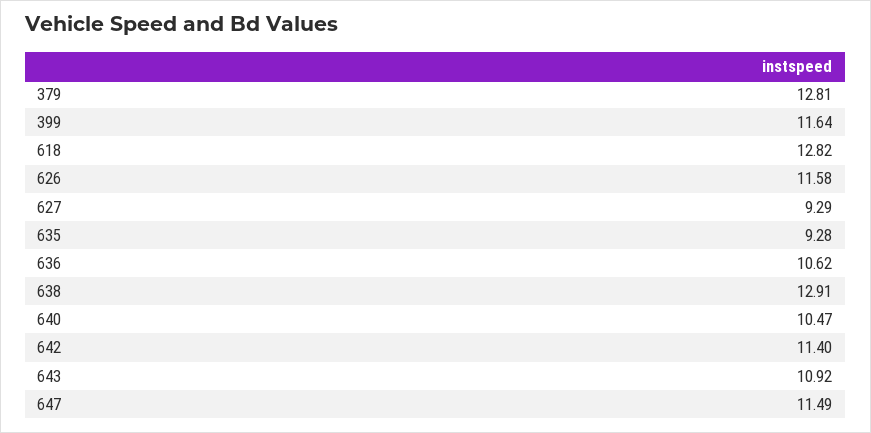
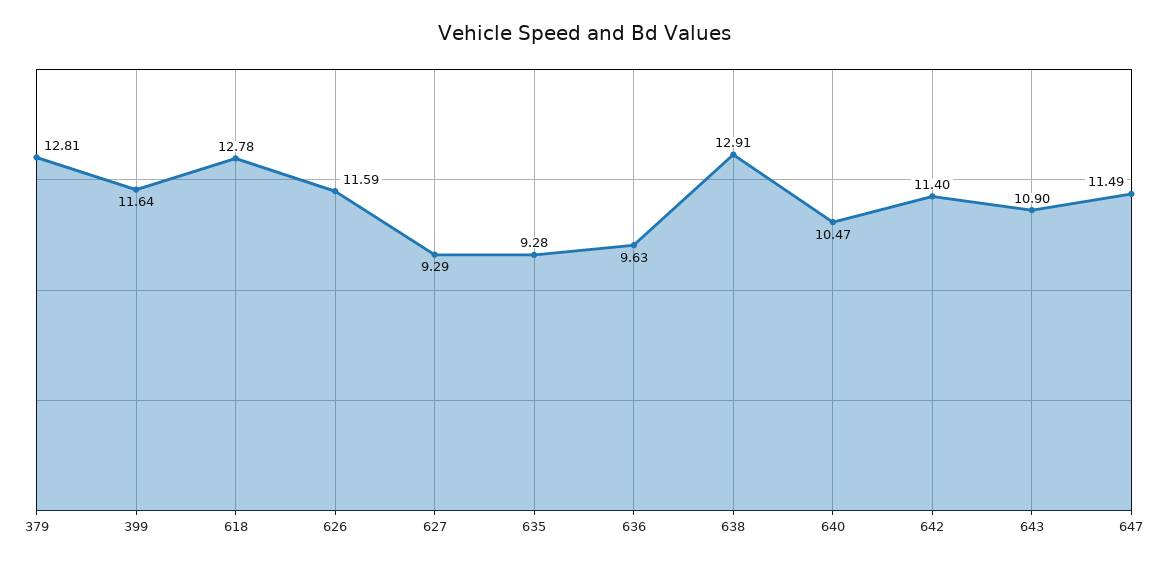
618: 12.82 -> 12.78
626: 11.58 -> 11.59
636: 10.62 -> 9.63
643: 10.92 -> 10.9

